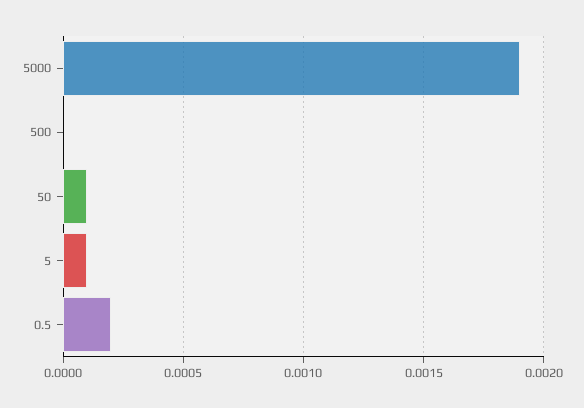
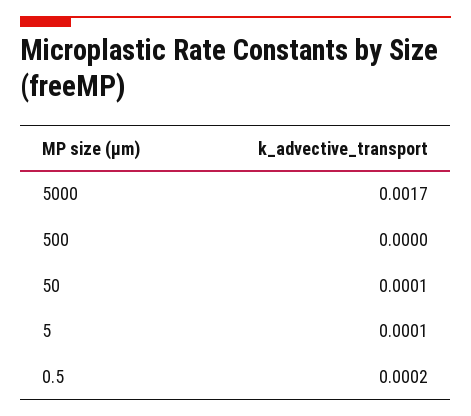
5000: 0.0019 -> 0.0017

